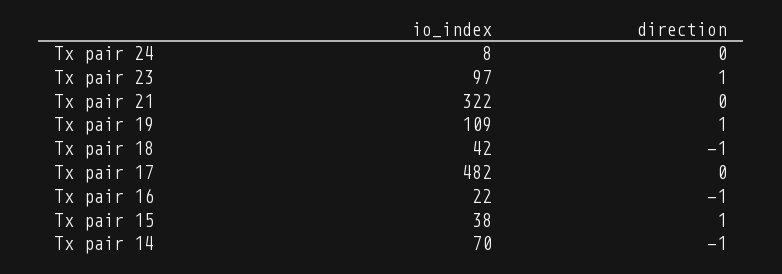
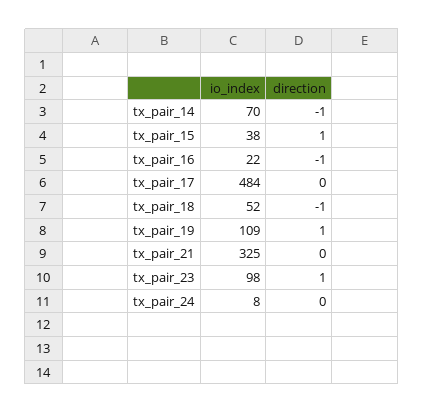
io_index, Tx pair 23: 97 -> 98
io_index, Tx pair 21: 322 -> 325
io_index, Tx pair 18: 42 -> 52
io_index, Tx pair 17: 482 -> 484

